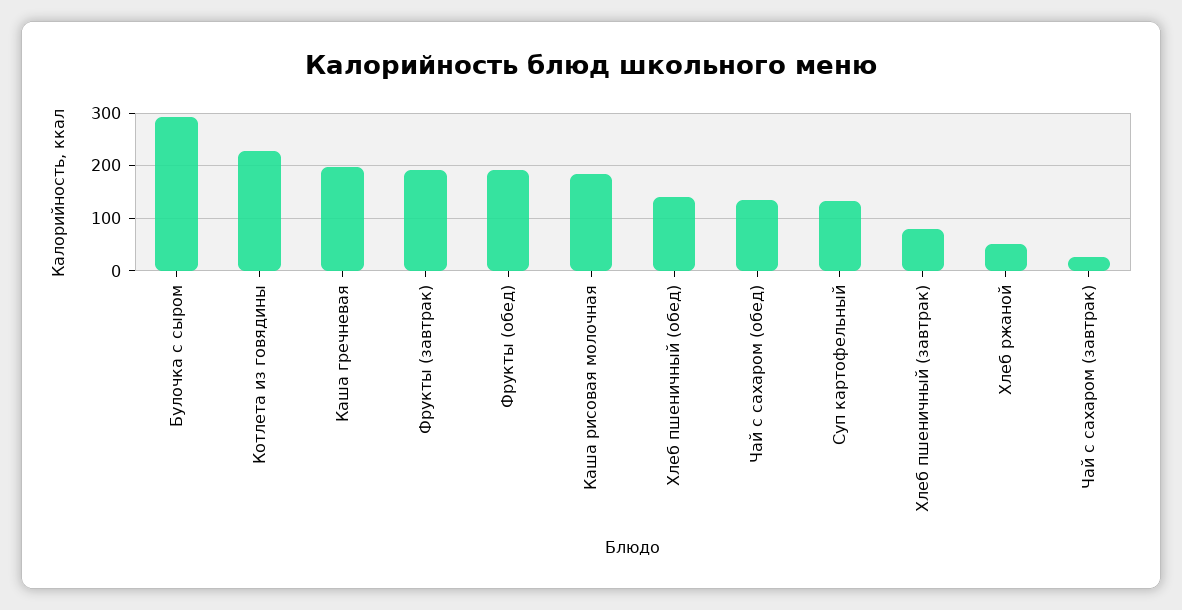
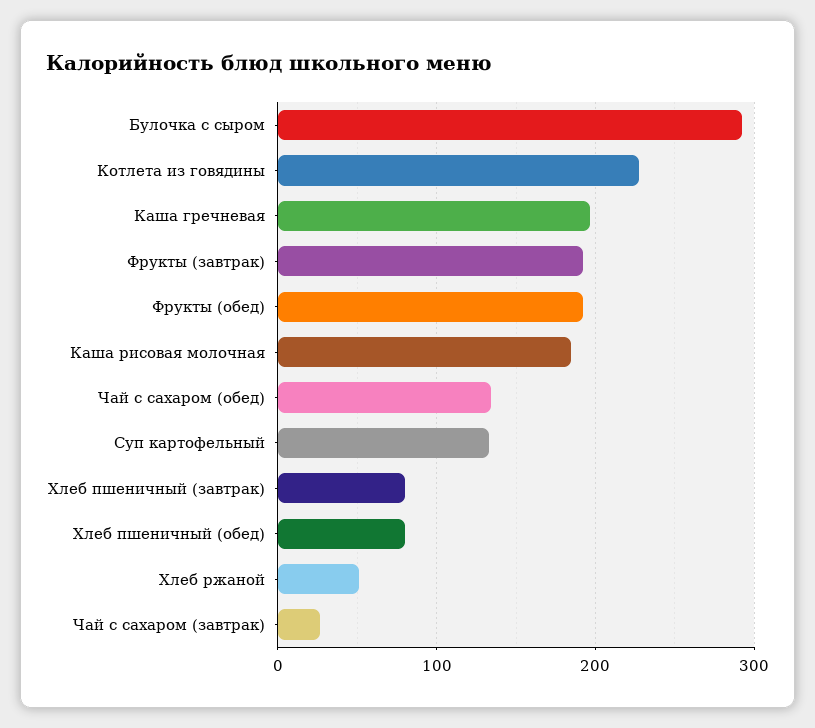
Хлеб пшеничный (обед): 140 -> 80

